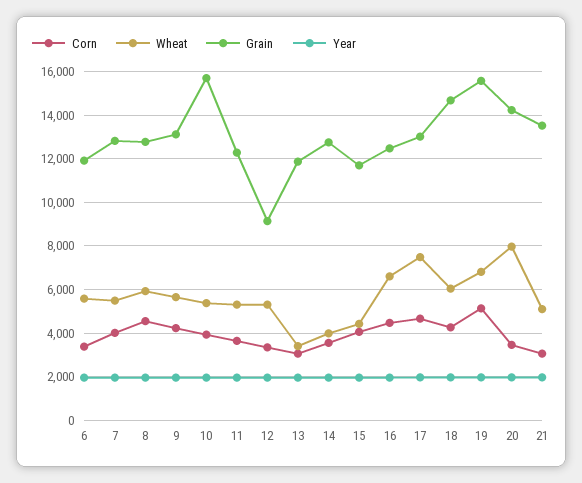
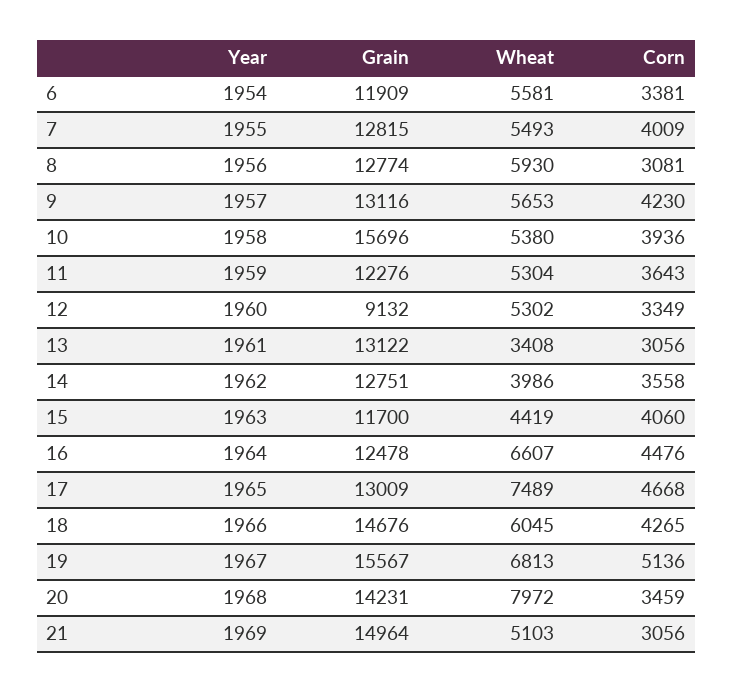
Corn, 8: 4500 -> 3081
Grain, 13: 12000 -> 13122
Grain, 21: 13500 -> 14964

